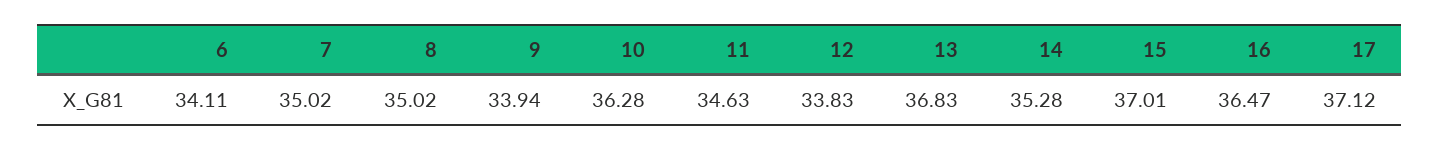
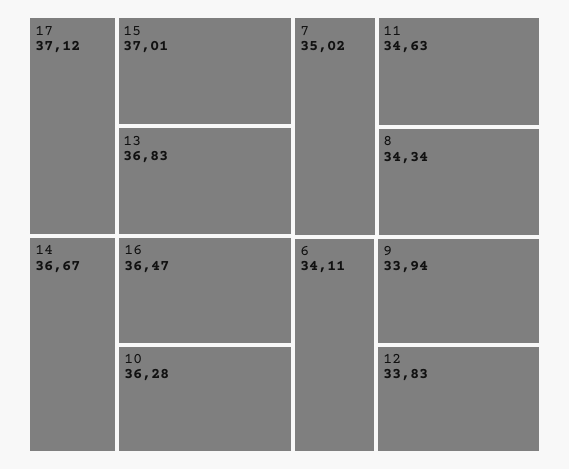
8: 35.02 -> 34.34
14: 35.28 -> 36.67

